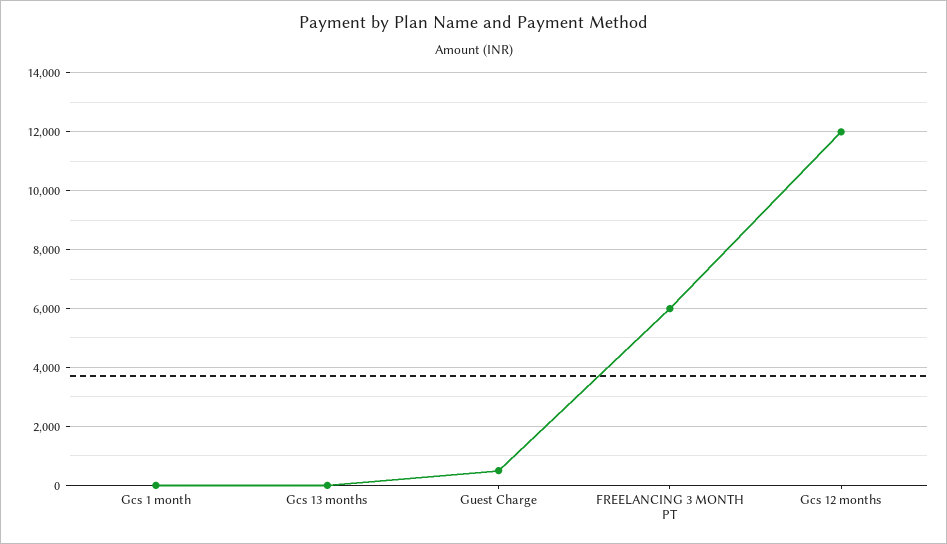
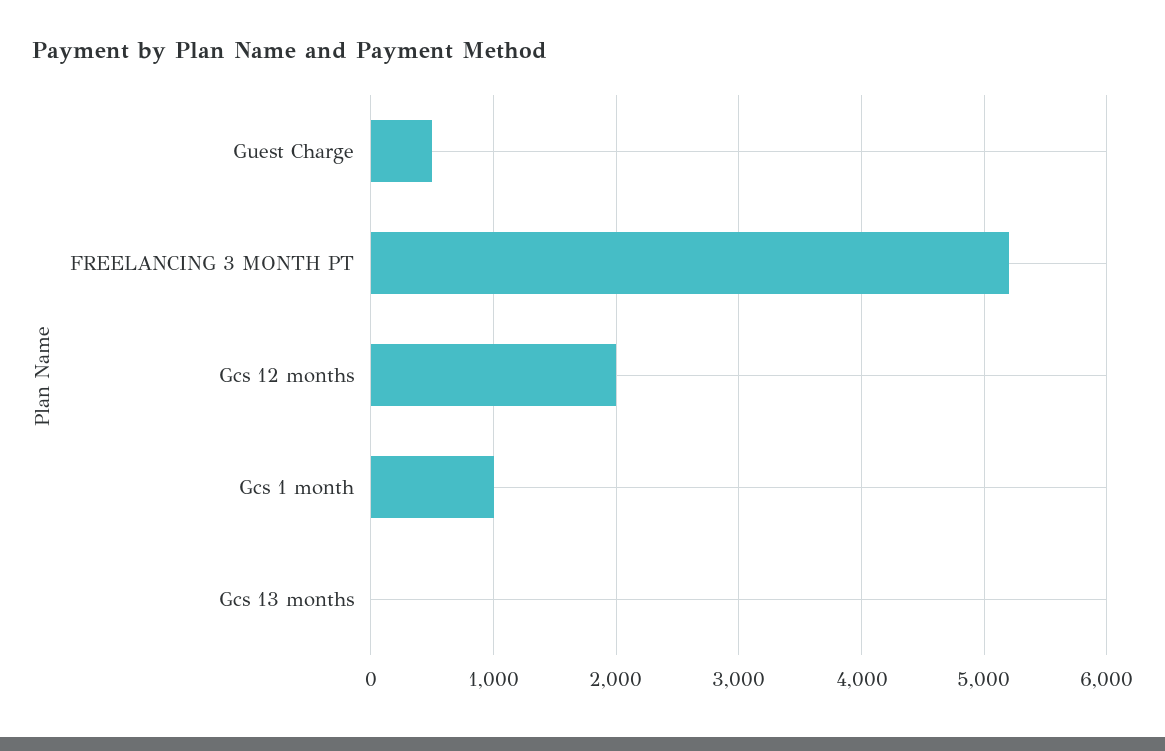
Gcs 1 month: 0 -> 1000
FREELANCING 3 MONTH PT: 6000 -> 5200
Gcs 12 months: 12000 -> 2000

